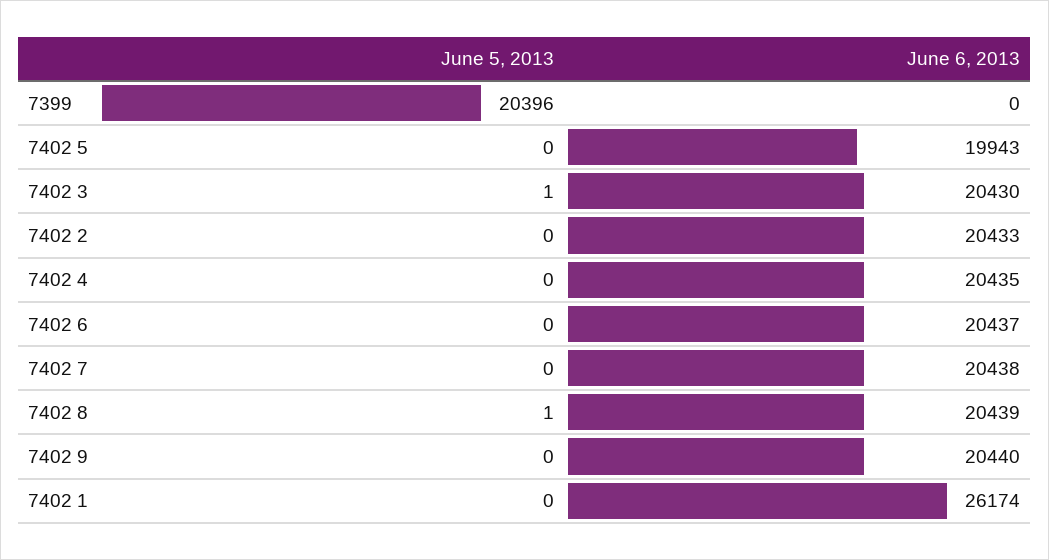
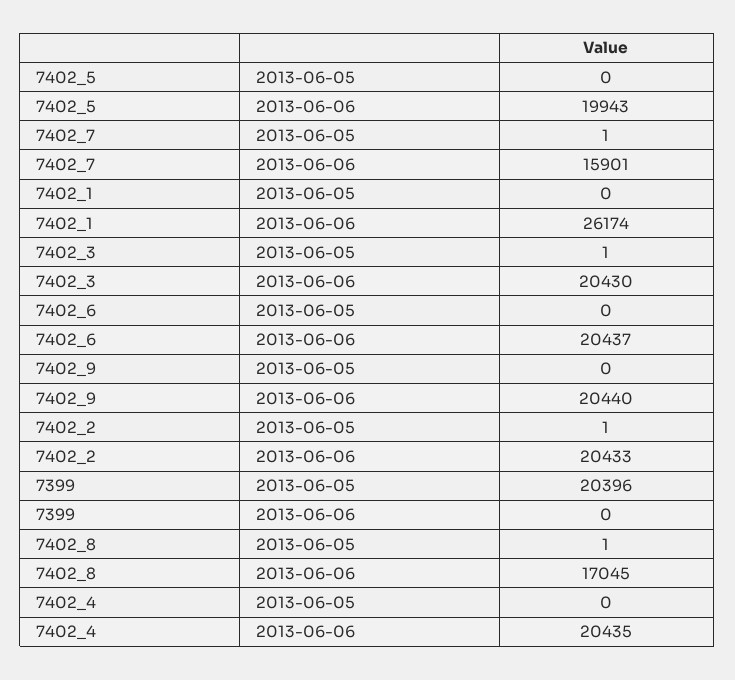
June 5, 2013, 7402 2: 0 -> 1
June 5, 2013, 7402 7: 0 -> 1
June 6, 2013, 7402 7: 20438 -> 15901
June 6, 2013, 7402 8: 20439 -> 17045

